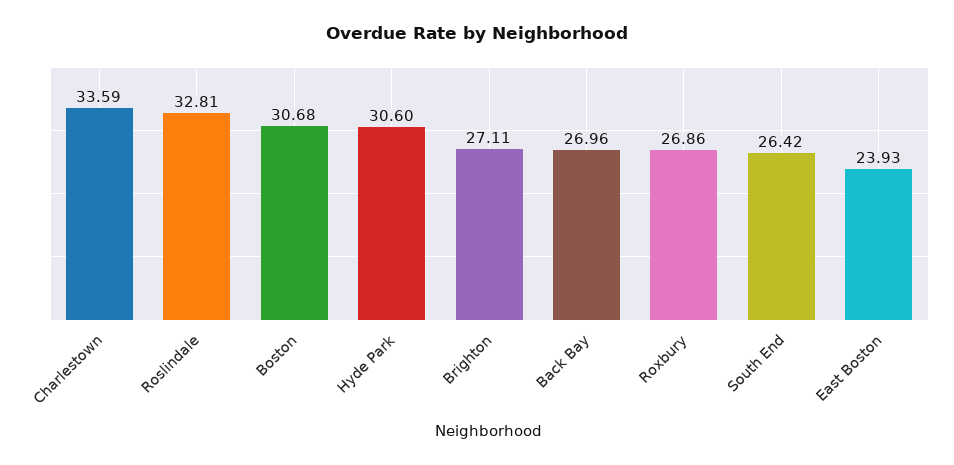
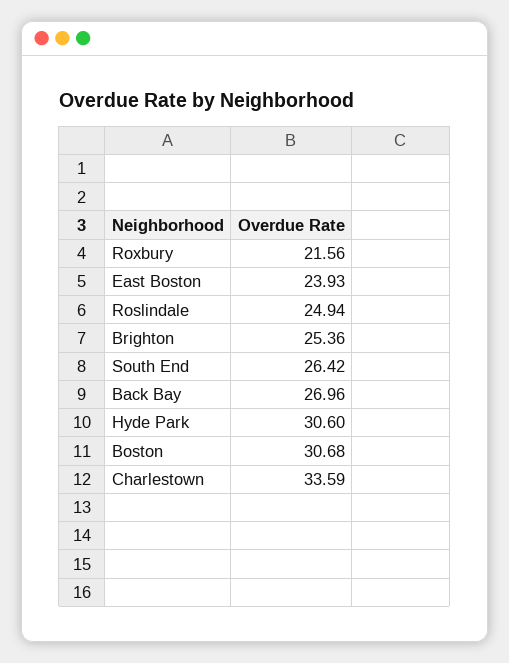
Roslindale: 32.81 -> 24.94
Brighton: 27.11 -> 25.36
Roxbury: 26.86 -> 21.56

